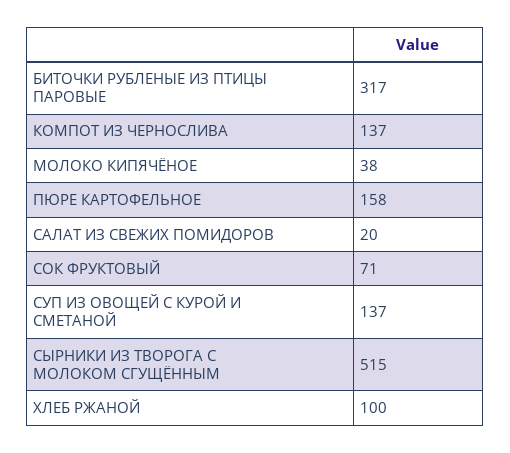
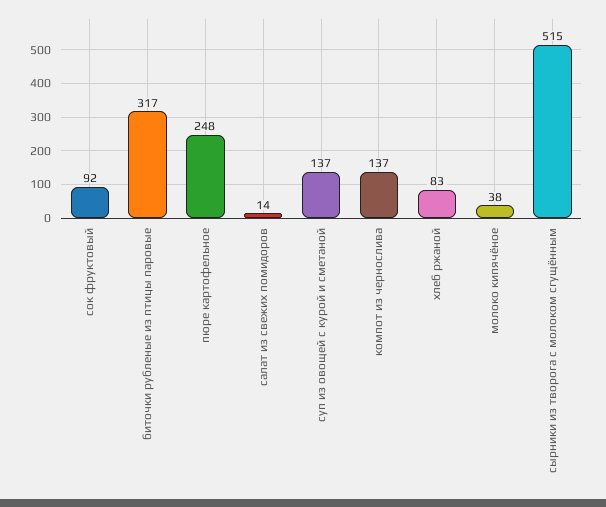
ПЮРЕ КАРТОФЕЛЬНОЕ: 158 -> 248
САЛАТ ИЗ СВЕЖИХ ПОМИДОРОВ: 20 -> 14
СОК ФРУКТОВЫЙ: 71 -> 92
ХЛЕБ РЖАНОЙ: 100 -> 83

